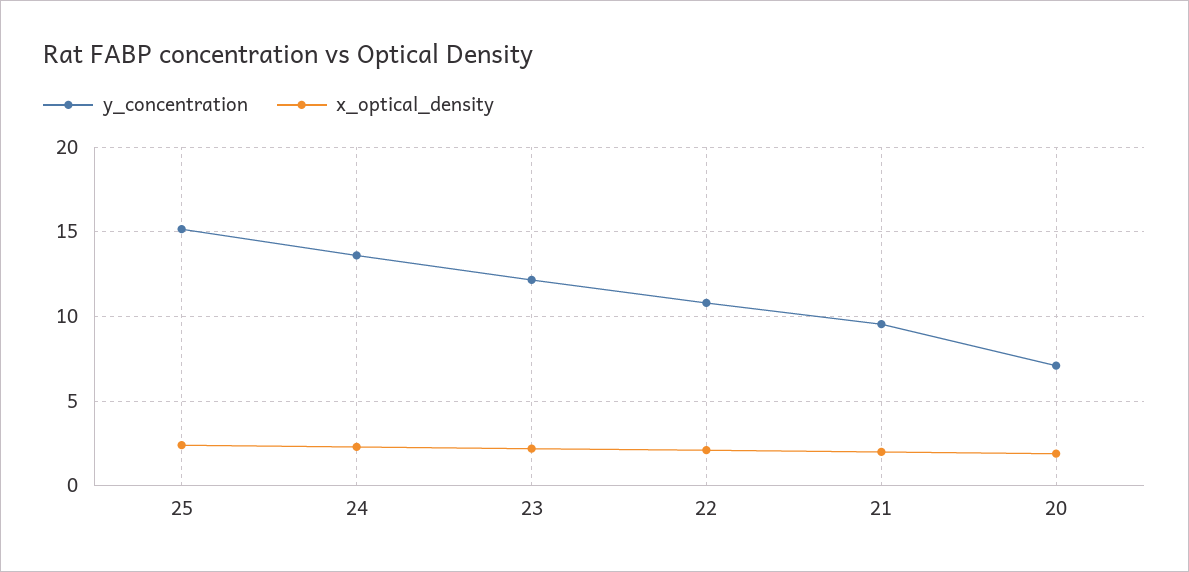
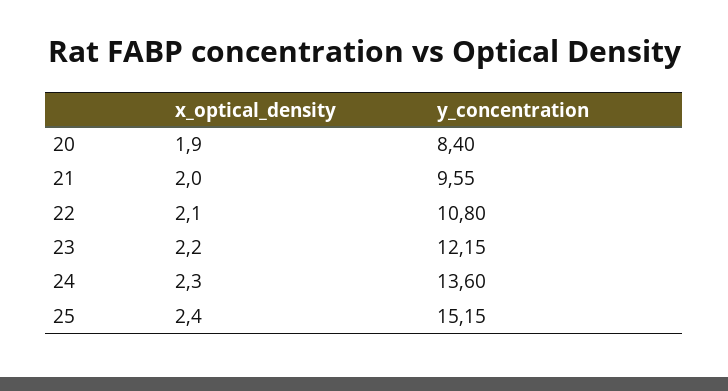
y_concentration, 20: 7 -> 8.4

